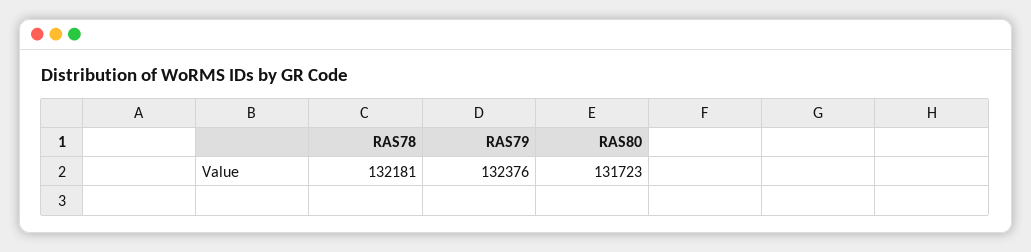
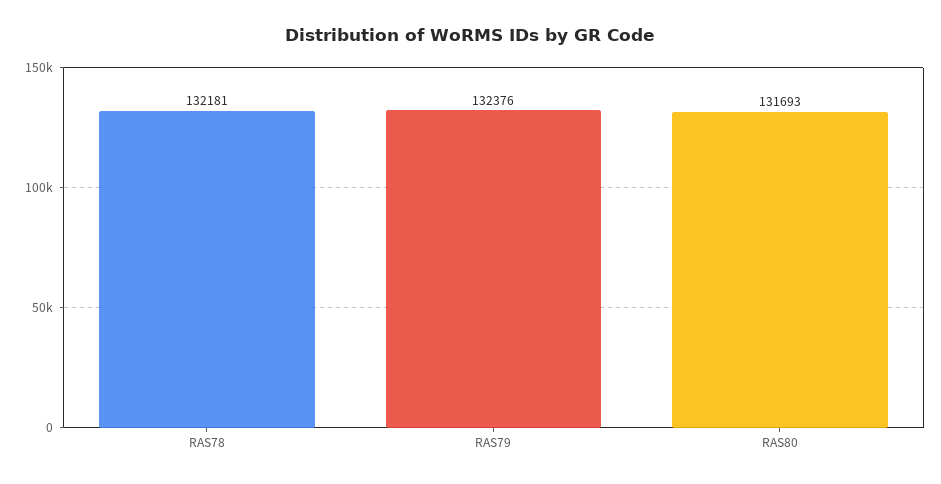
RAS80: 131723 -> 131693

